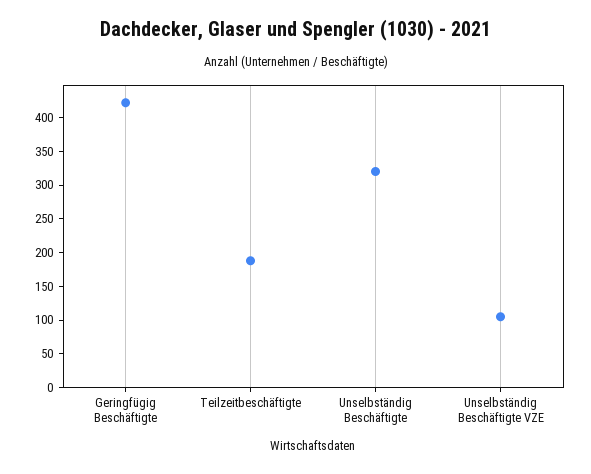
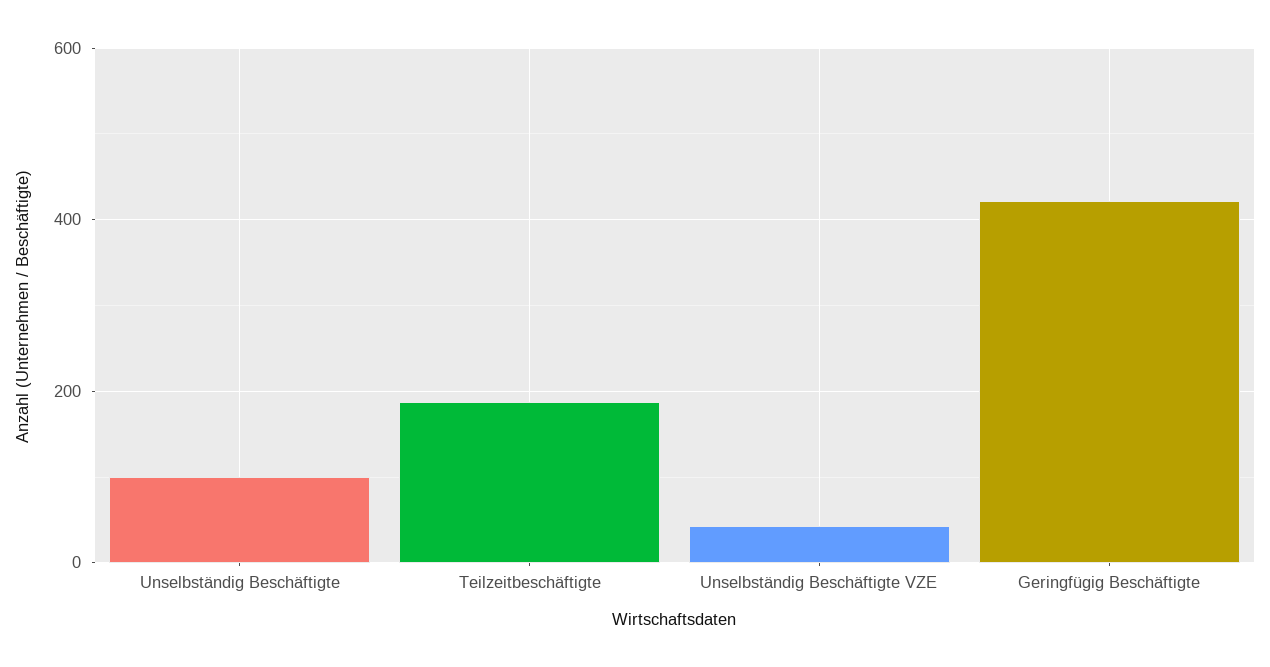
Unselbständig Beschäftigte: 325 -> 100
Unselbständig Beschäftigte VZE: 100 -> 40

